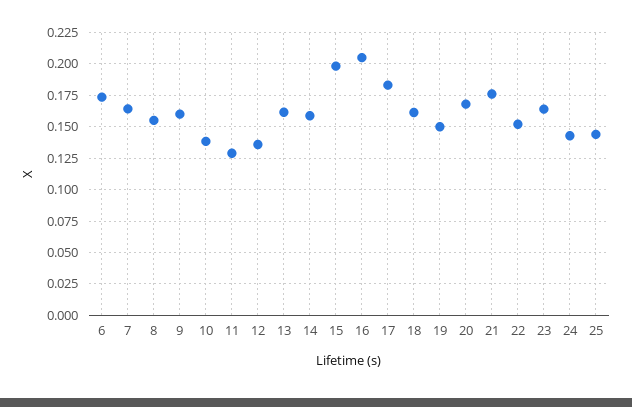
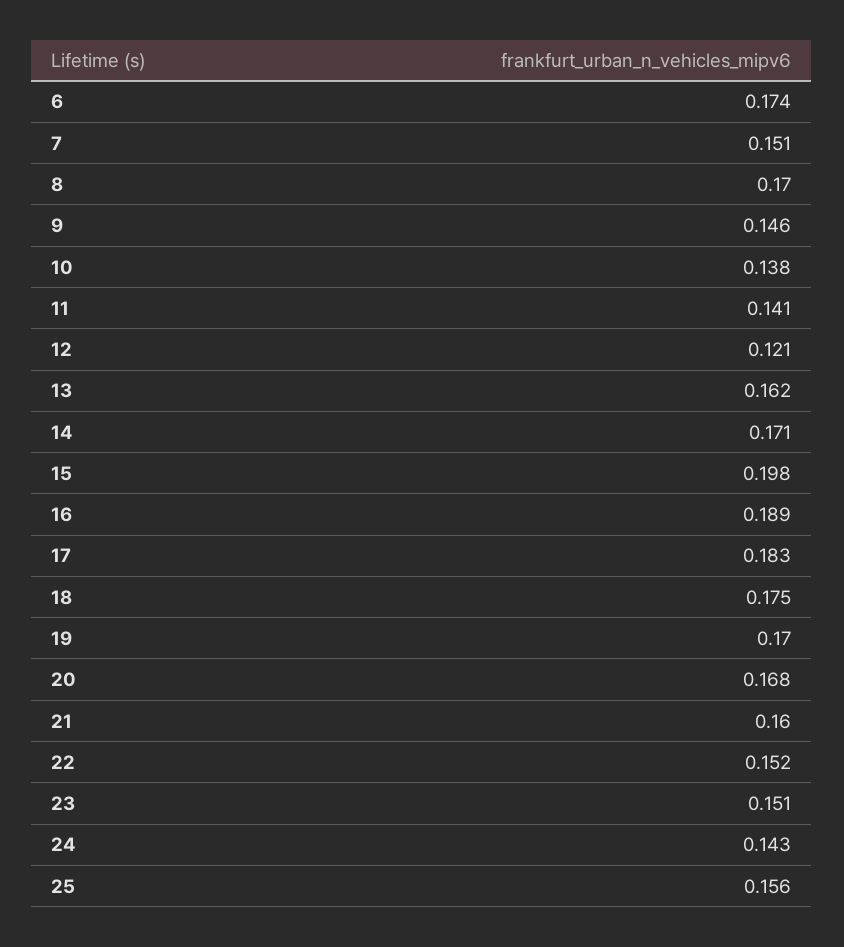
7: 0.165 -> 0.151
8: 0.155 -> 0.17
9: 0.16 -> 0.146
11: 0.13 -> 0.141
12: 0.135 -> 0.121
14: 0.16 -> 0.171
16: 0.205 -> 0.189
18: 0.16 -> 0.175
19: 0.15 -> 0.17
21: 0.175 -> 0.16
23: 0.165 -> 0.151
25: 0.145 -> 0.156

